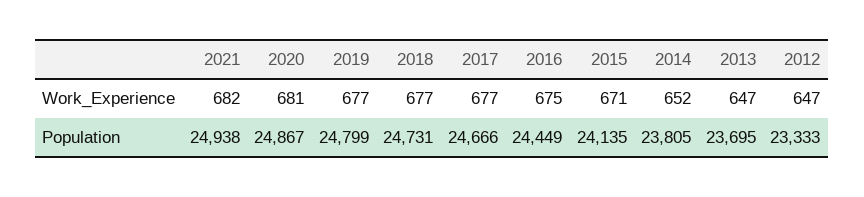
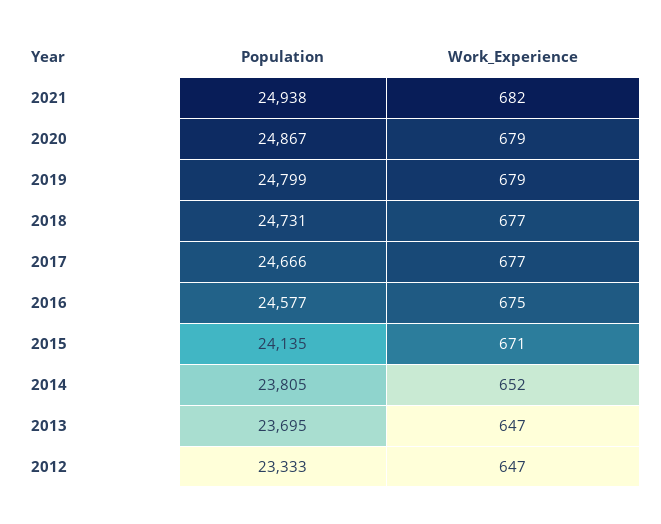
2020, Work_Experience: 681 -> 679
2019, Work_Experience: 677 -> 679
2016, Population: 24449 -> 24577

